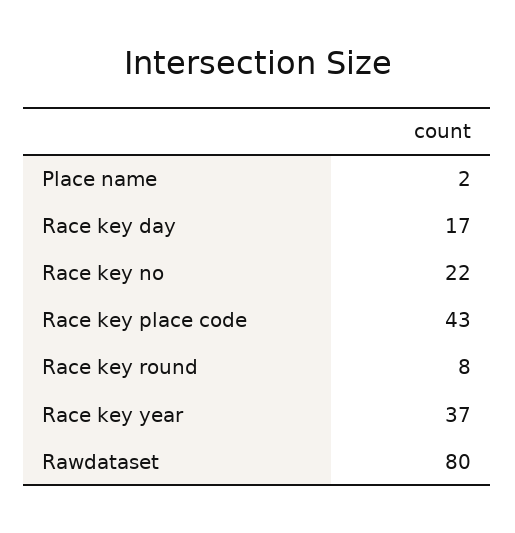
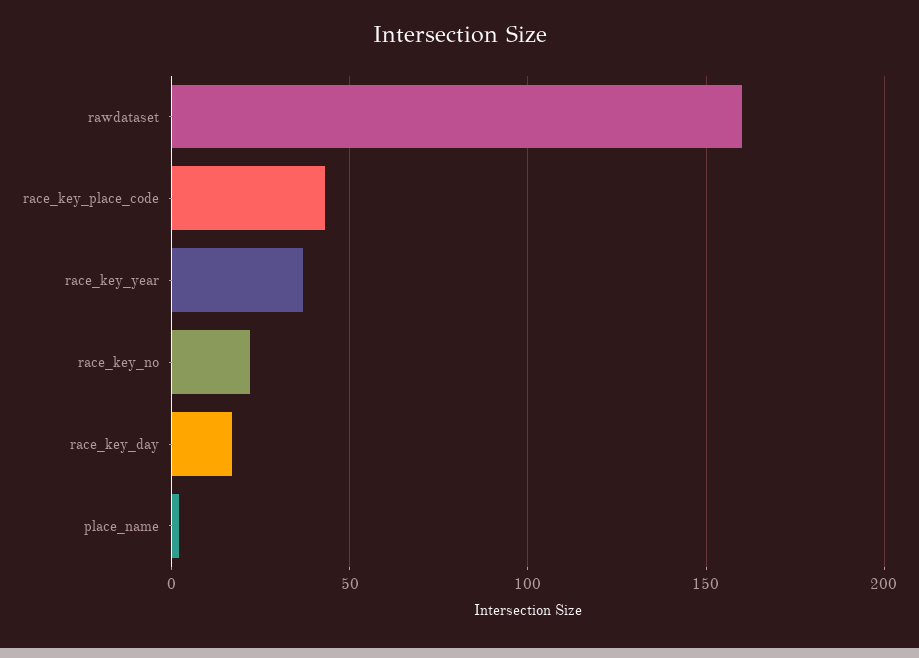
Race key round: 8 -> none
Rawdataset: 80 -> 160

